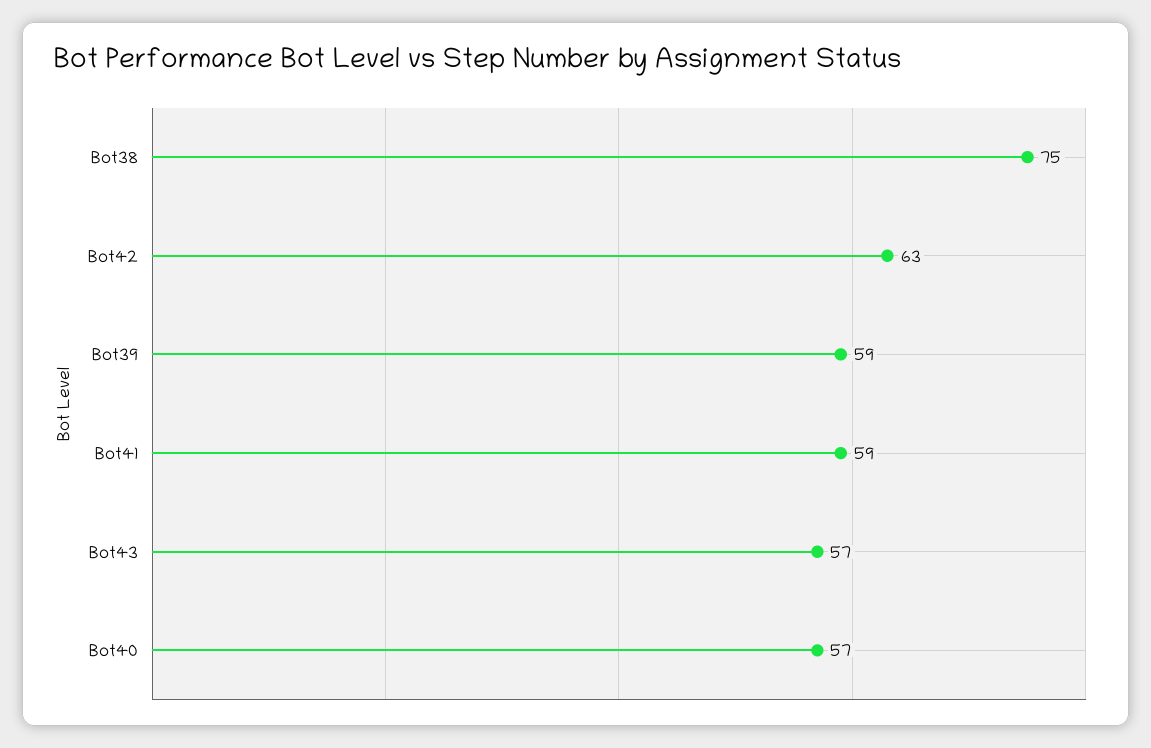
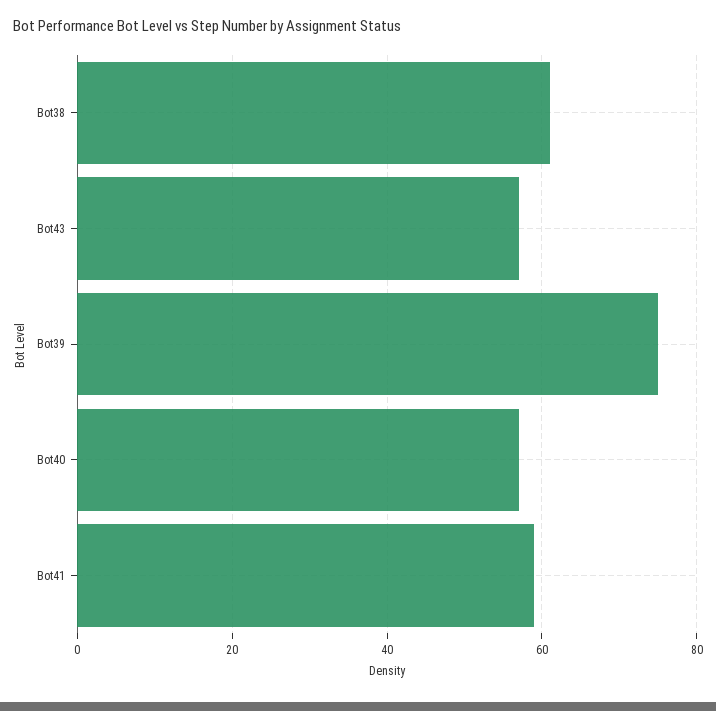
Bot38: 75 -> 60
Bot42: 63 -> none
Bot39: 59 -> 75

